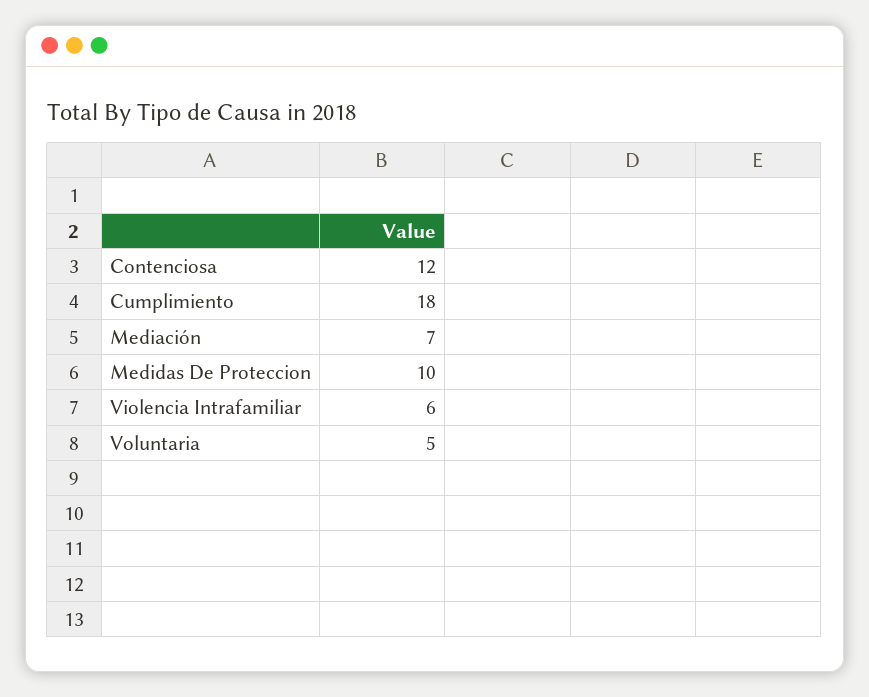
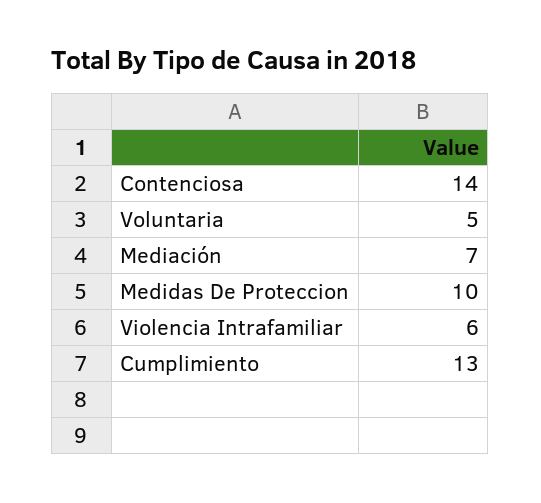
Contenciosa: 12 -> 14
Cumplimiento: 18 -> 13

